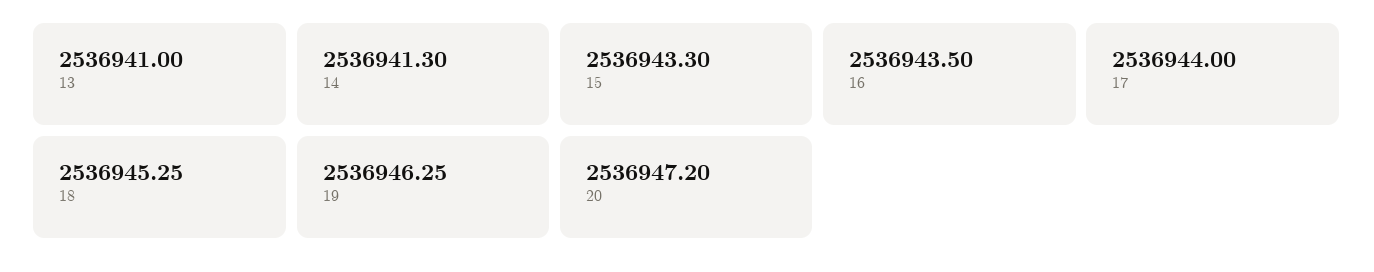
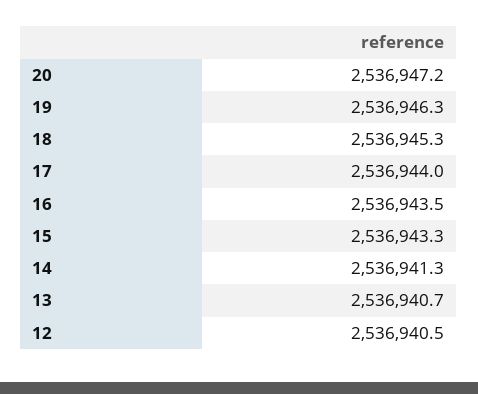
13: 2536941 -> 2536940.7
12: none -> 2536940.5

